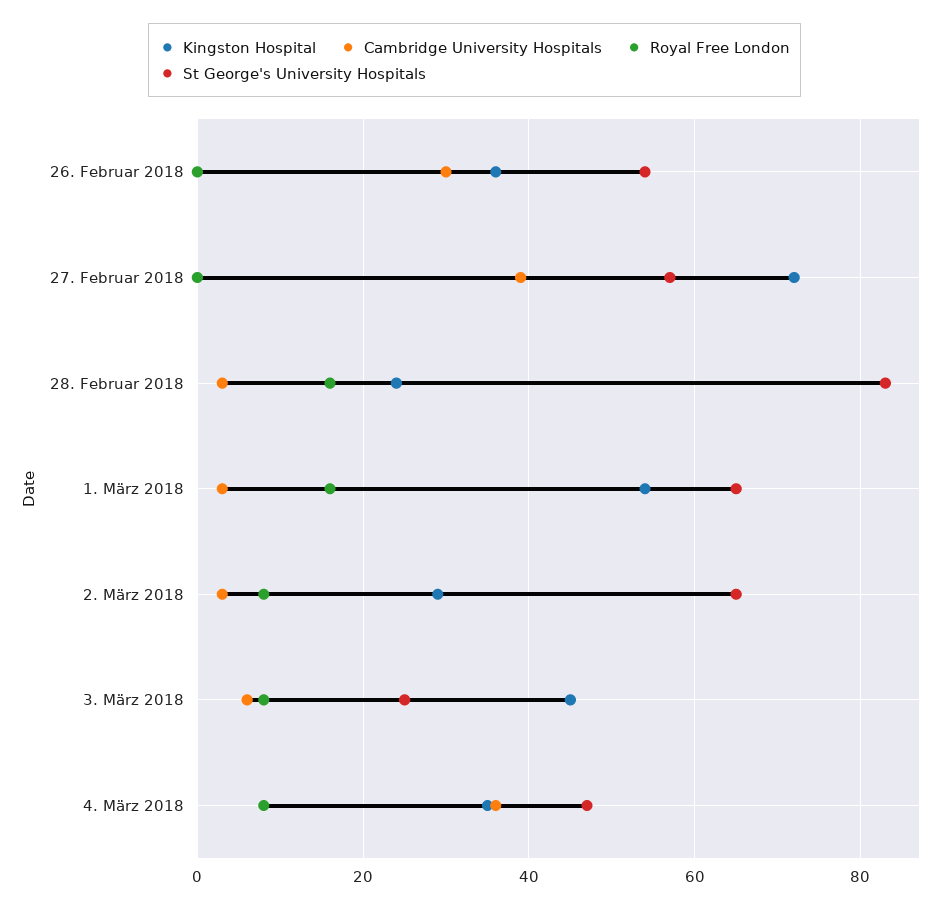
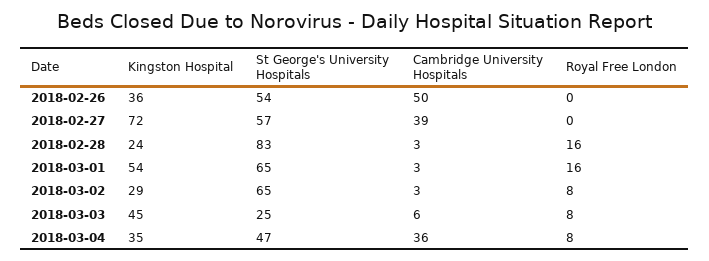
Cambridge University Hospitals, 26. Februar 2018: 30 -> 50

